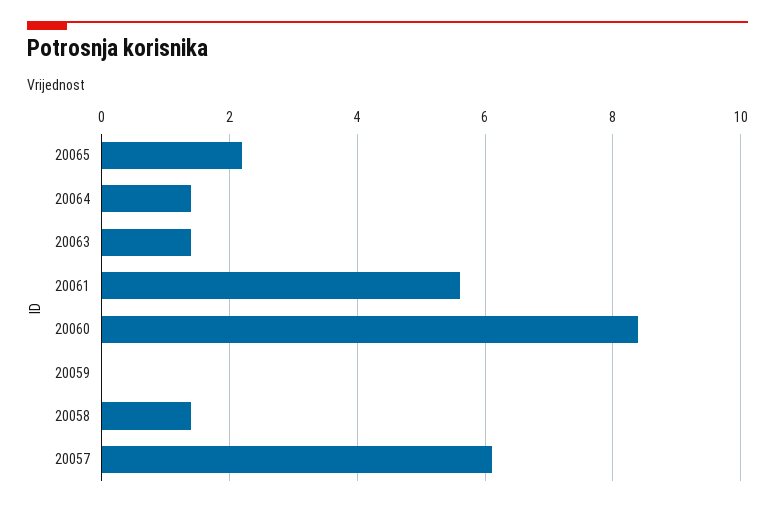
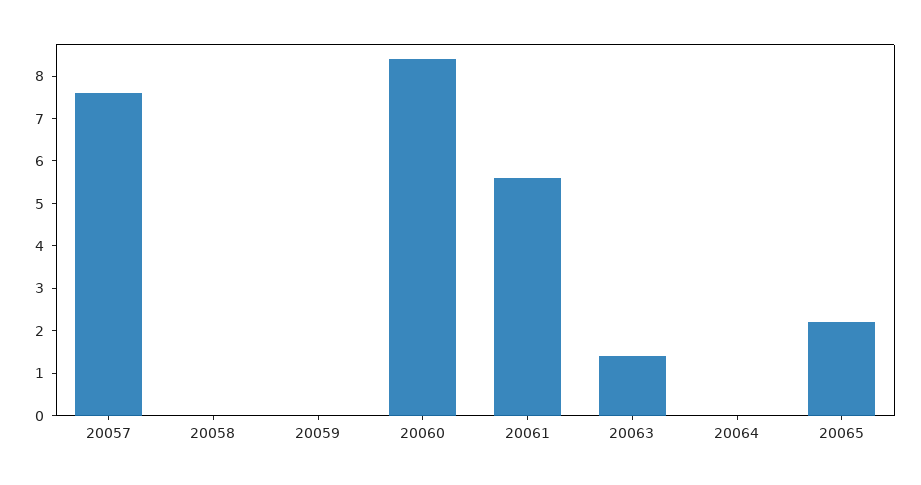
20064: 1.5 -> 0
20058: 1.5 -> 0
20057: 6 -> 7.5

